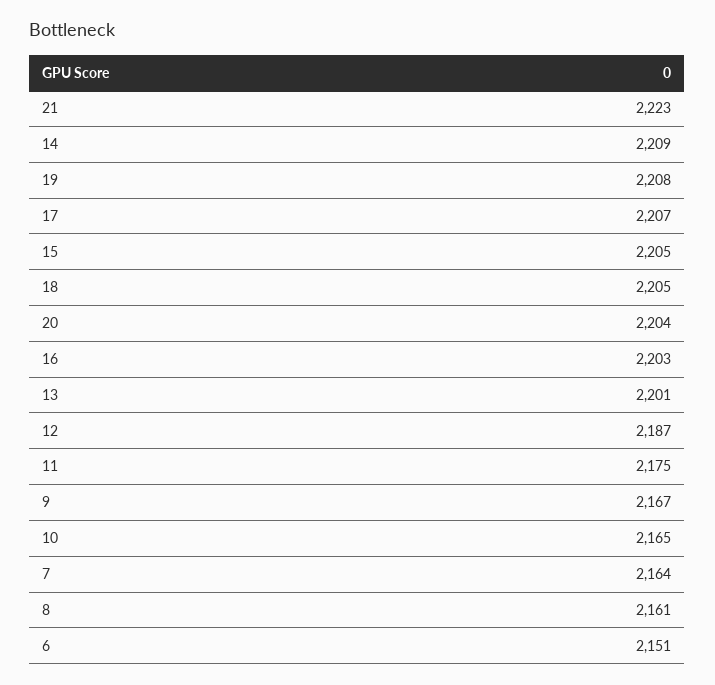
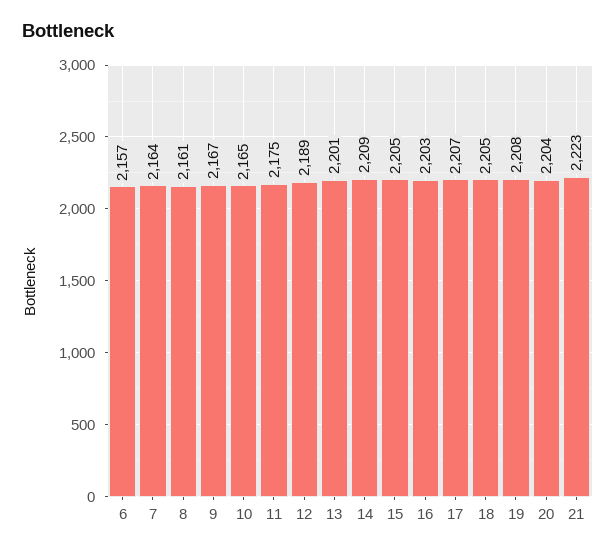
12: 2187 -> 2189
6: 2151 -> 2157

